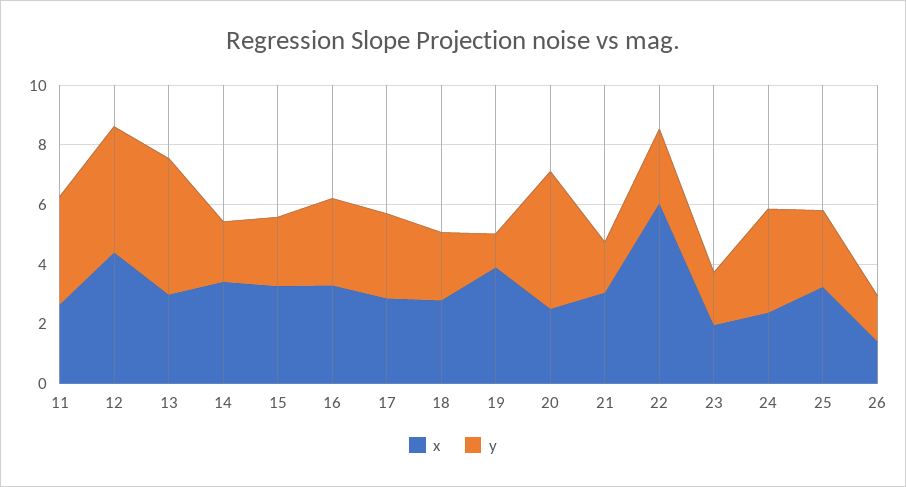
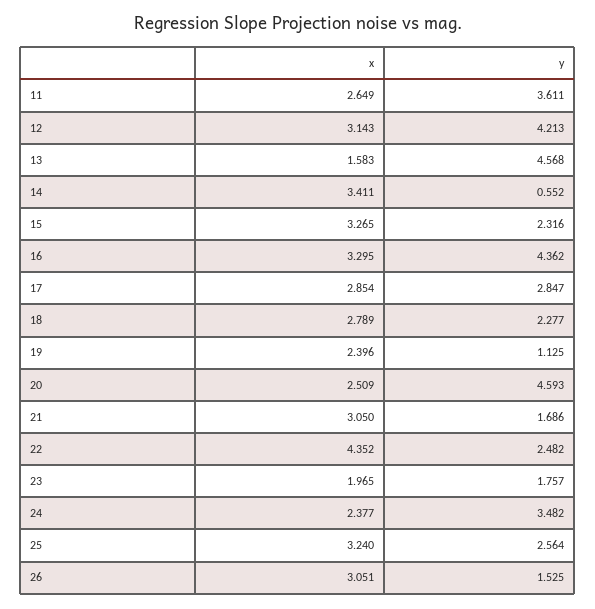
x, 12: 4.5 -> 3.143
x, 13: 3 -> 1.583
y, 14: 2 -> 0.552
y, 16: 3 -> 4.362
x, 19: 4 -> 2.396
x, 22: 6 -> 4.352
x, 26: 1.5 -> 3.051

